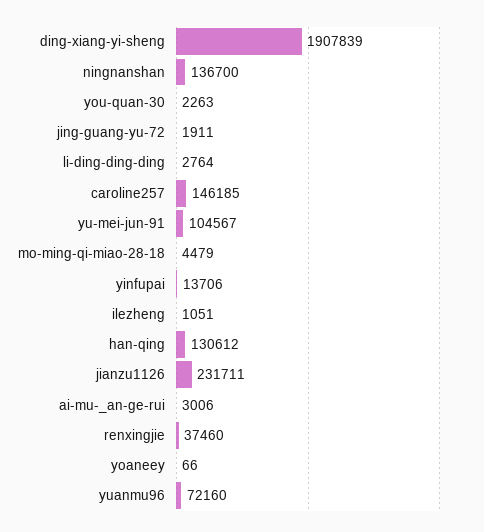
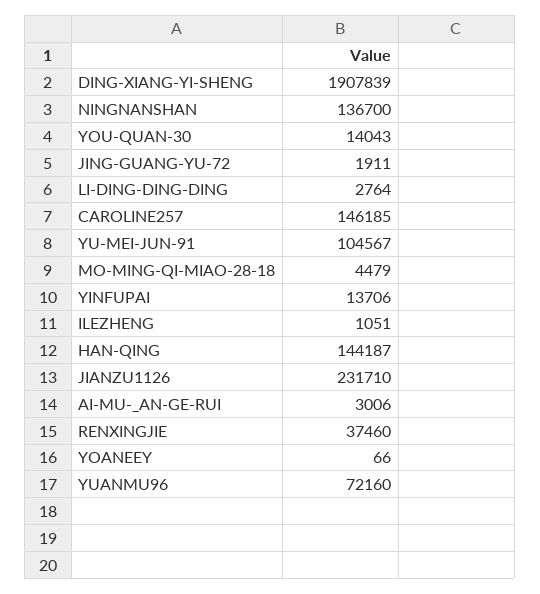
you-quan-30: 2263 -> 14043
han-qing: 130612 -> 144187
jianzu1126: 231711 -> 231710

